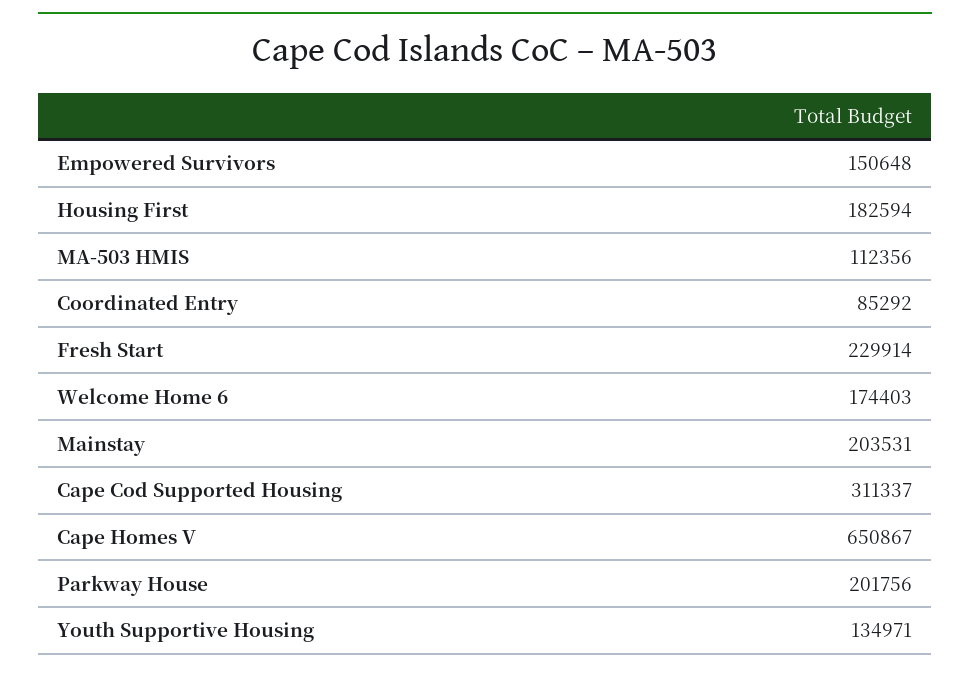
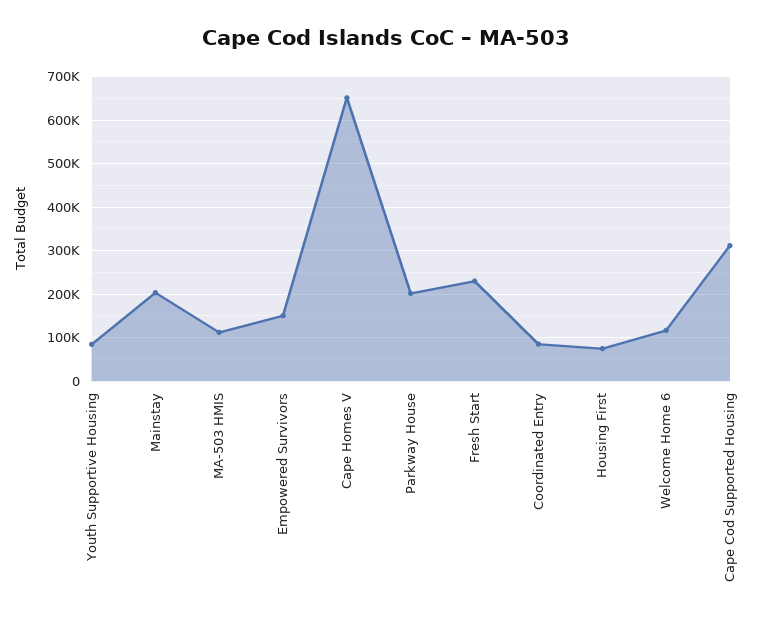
Housing First: 182594 -> 80000
Welcome Home 6: 174403 -> 120000
Youth Supportive Housing: 134971 -> 80000

